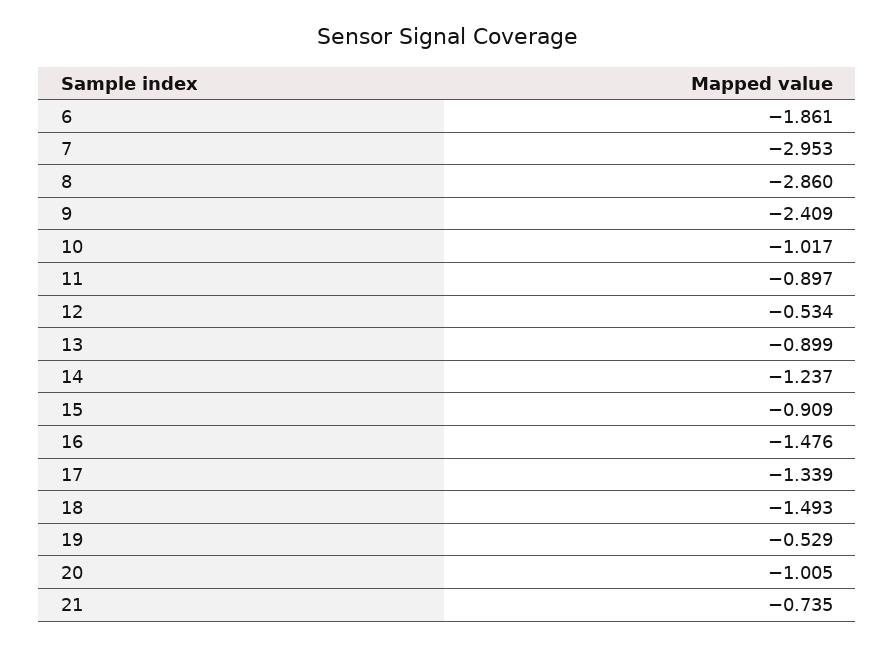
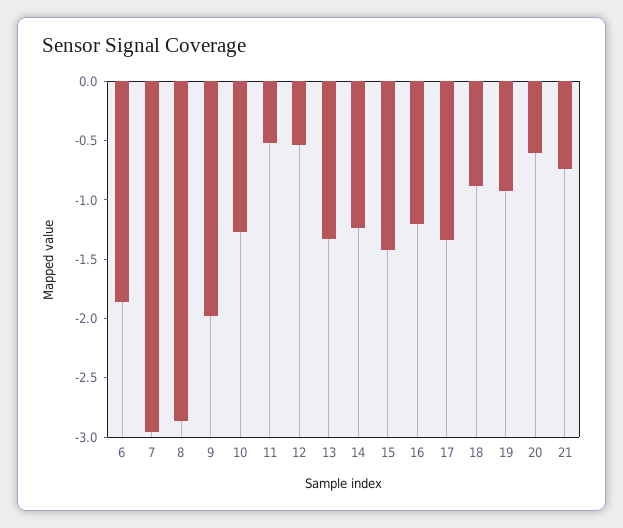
9: -2.409 -> -2
10: -1.017 -> -1.3
11: -0.897 -> -0.5
13: -0.899 -> -1.3
15: -0.909 -> -1.4
16: -1.476 -> -1.2
18: -1.493 -> -0.9
19: -0.529 -> -0.9
20: -1.005 -> -0.6

